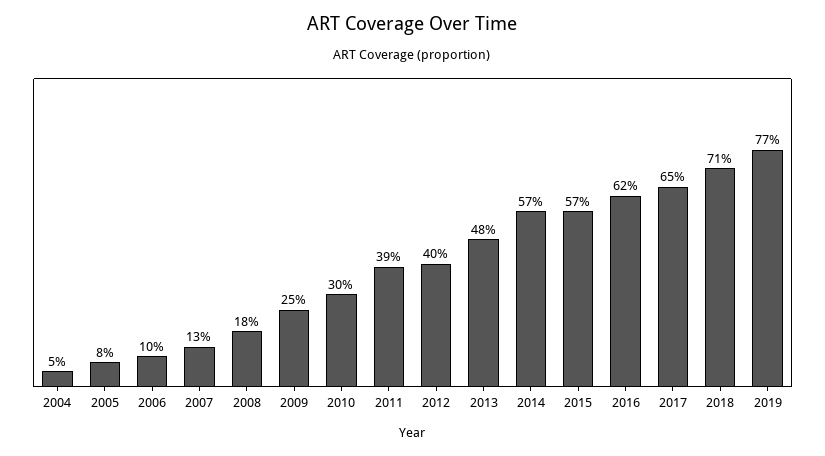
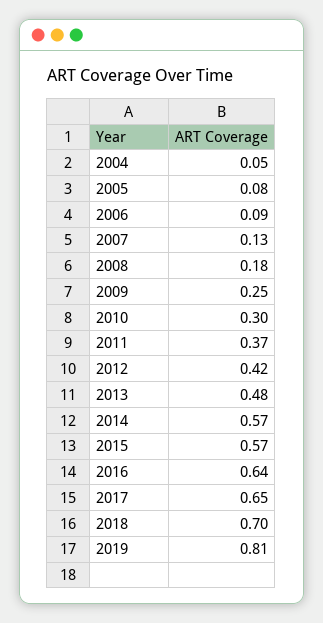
2006: 0.1 -> 0.09
2011: 0.39 -> 0.37
2012: 0.4 -> 0.42
2016: 0.62 -> 0.64
2018: 0.71 -> 0.7
2019: 0.77 -> 0.81

